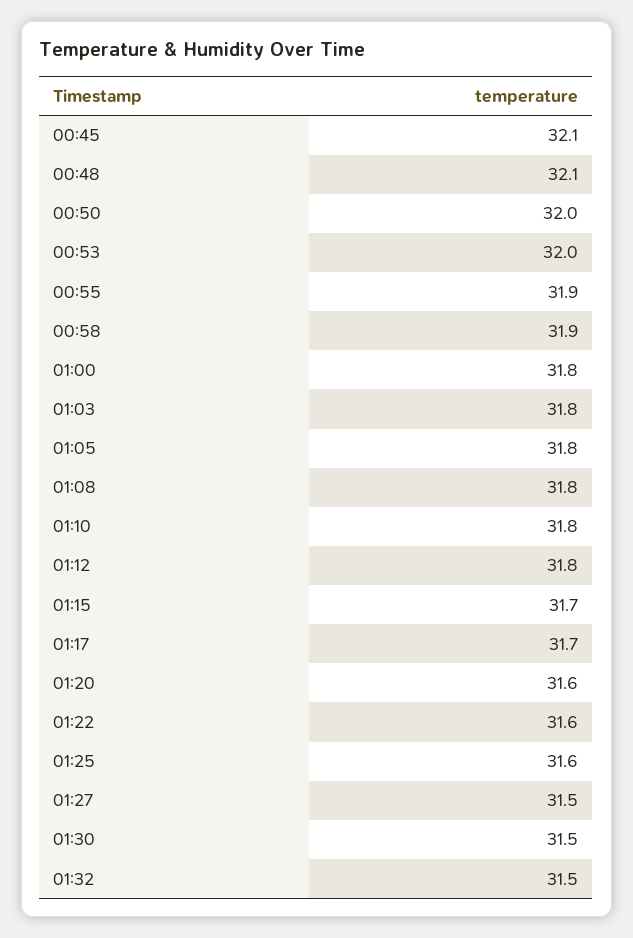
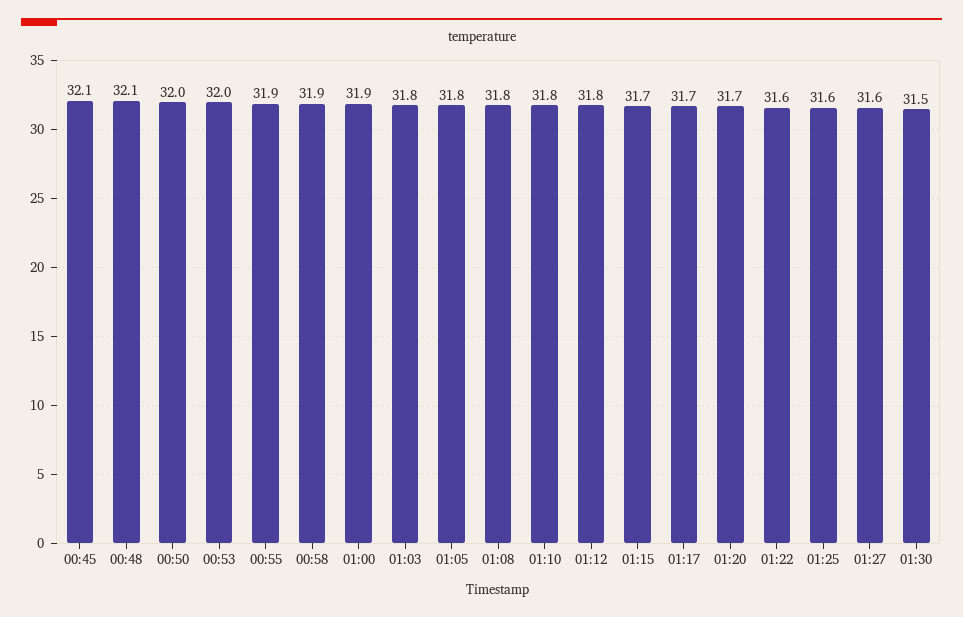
01:00: 31.8 -> 31.9
01:20: 31.6 -> 31.7
01:27: 31.5 -> 31.6
01:32: 31.5 -> none

